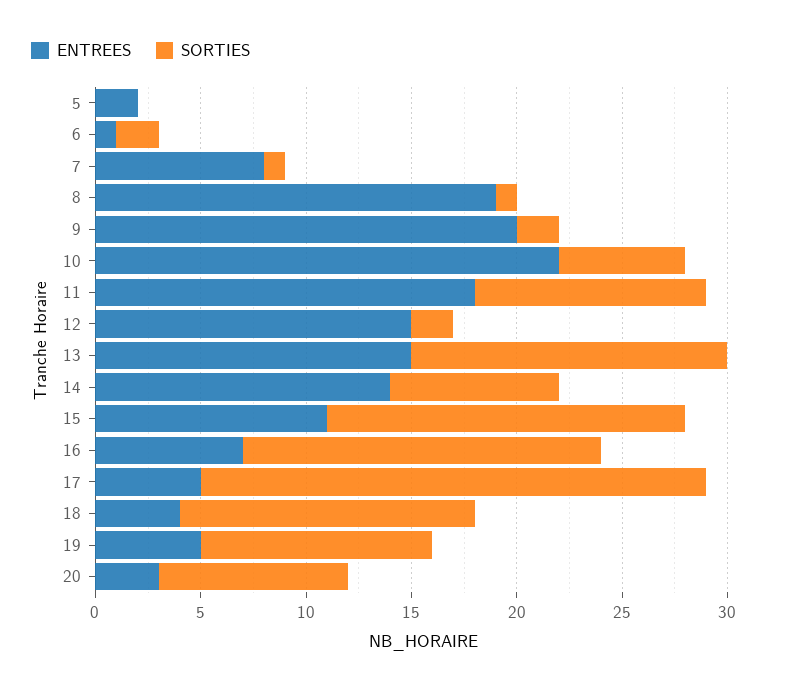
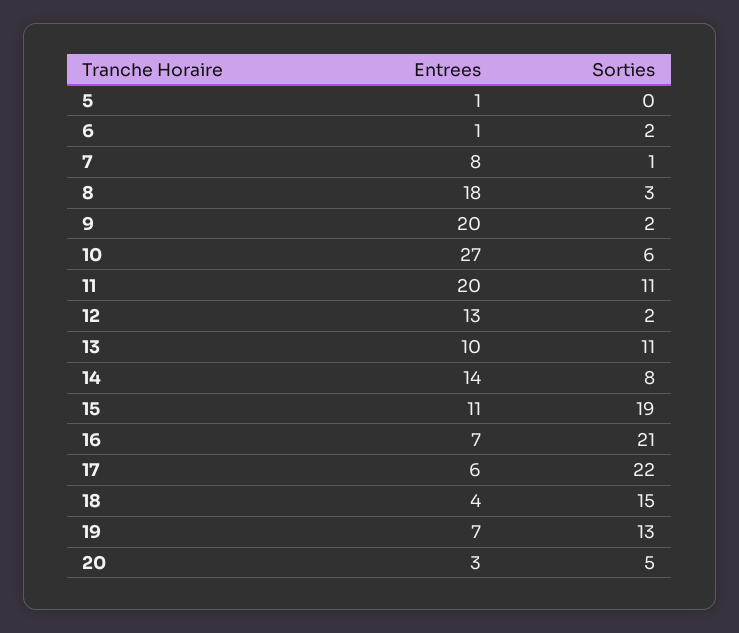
ENTREES, 5: 2 -> 1
ENTREES, 8: 19 -> 18
SORTIES, 8: 1 -> 3
ENTREES, 10: 22 -> 27
ENTREES, 11: 18 -> 20
ENTREES, 12: 15 -> 13
ENTREES, 13: 15 -> 10
SORTIES, 13: 15 -> 11
SORTIES, 15: 17 -> 19
SORTIES, 16: 17 -> 21
ENTREES, 17: 5 -> 6
SORTIES, 17: 24 -> 22
SORTIES, 18: 14 -> 15
ENTREES, 19: 5 -> 7
SORTIES, 19: 11 -> 13
SORTIES, 20: 9 -> 5

